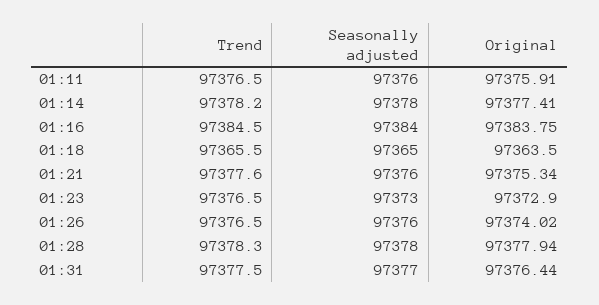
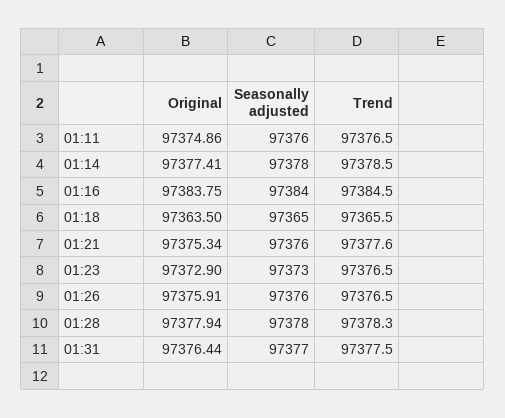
Original, 01:11: 97375.91 -> 97374.86
Trend, 01:14: 97378.2 -> 97378.5
Original, 01:26: 97374.02 -> 97375.91

